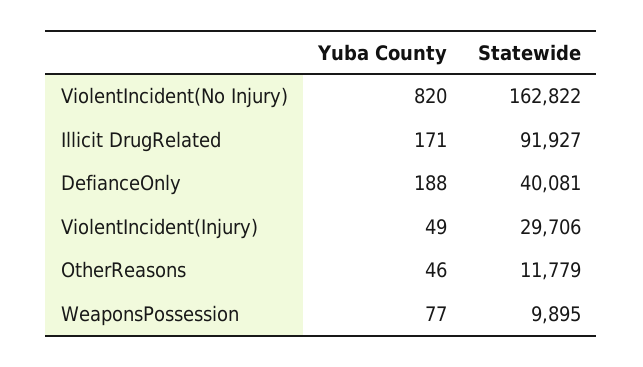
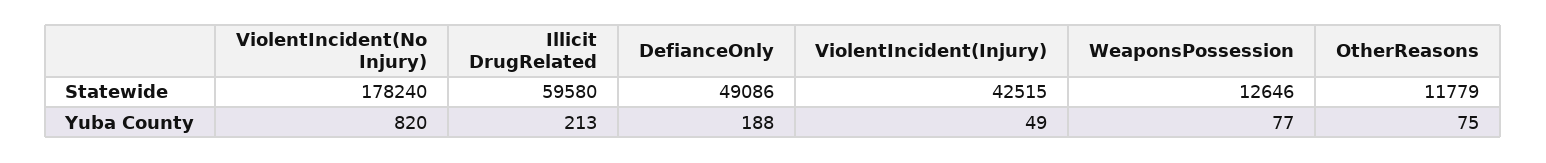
Statewide, ViolentIncident(No Injury): 162822 -> 178240
Yuba County, Illicit DrugRelated: 171 -> 213
Statewide, Illicit DrugRelated: 91927 -> 59580
Statewide, DefianceOnly: 40081 -> 49086
Statewide, ViolentIncident(Injury): 29706 -> 42515
Yuba County, OtherReasons: 46 -> 75
Statewide, WeaponsPossession: 9895 -> 12646

